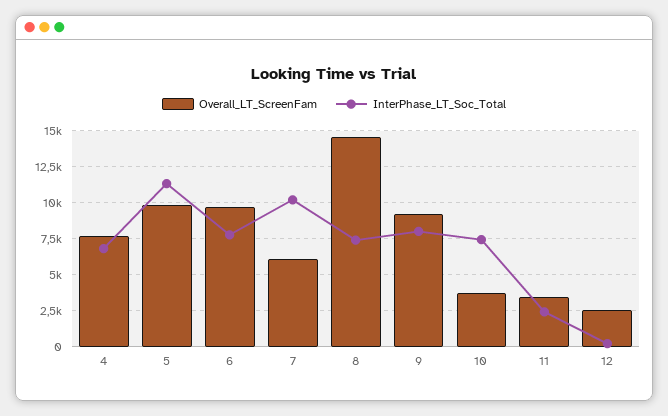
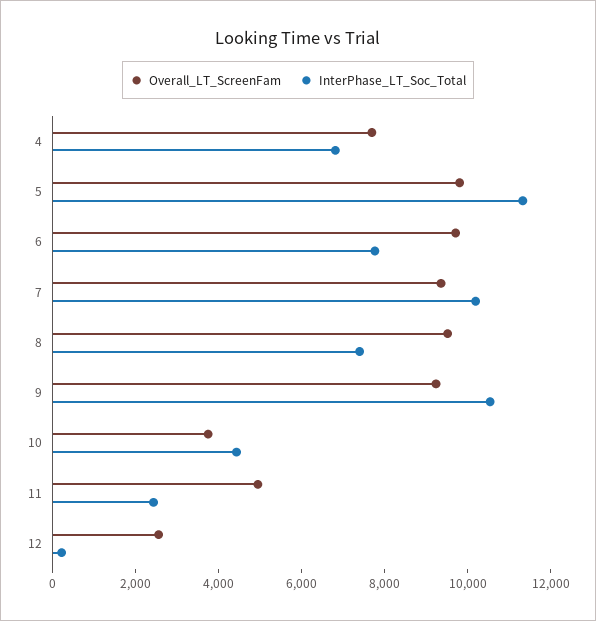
Overall_LT_ScreenFam, 7: 6000 -> 9500
Overall_LT_ScreenFam, 8: 14500 -> 9500
InterPhase_LT_Soc_Total, 9: 8000 -> 10500
InterPhase_LT_Soc_Total, 10: 7500 -> 4500
Overall_LT_ScreenFam, 11: 3500 -> 5000

